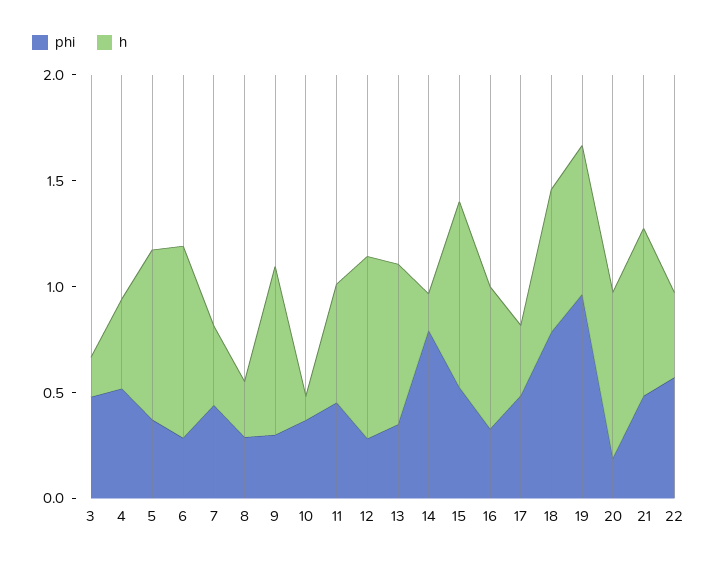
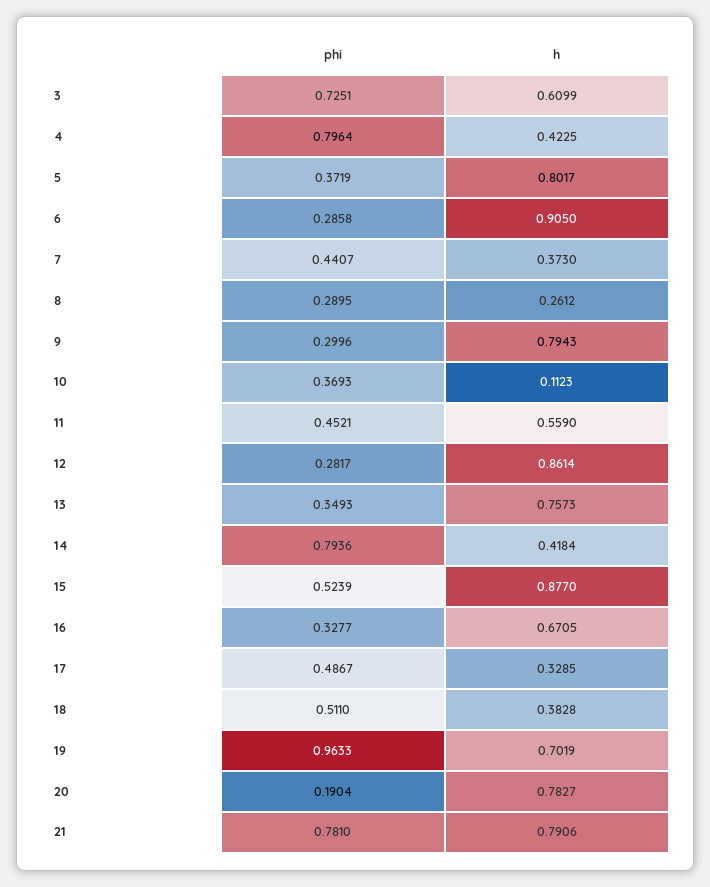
phi, 3: 0.5 -> 0.7251
h, 3: 0.2 -> 0.6099
phi, 4: 0.5 -> 0.7964
h, 14: 0.2 -> 0.4184
phi, 18: 0.8 -> 0.511
h, 18: 0.7 -> 0.3828
phi, 21: 0.5 -> 0.781
phi, 22: 0.6 -> none
h, 22: 0.4 -> none

